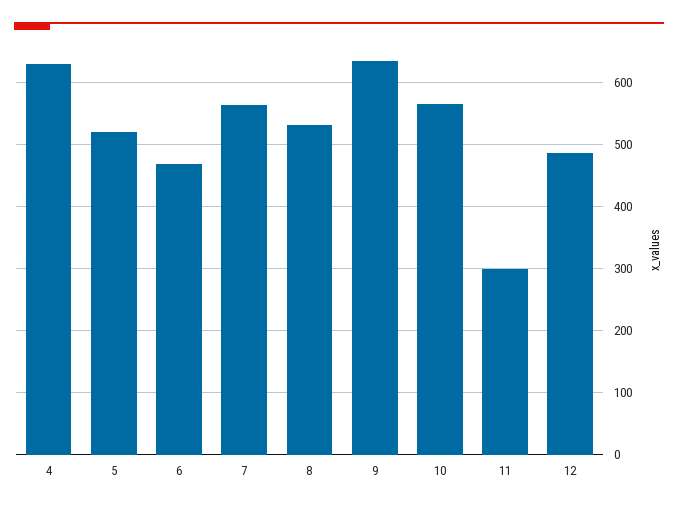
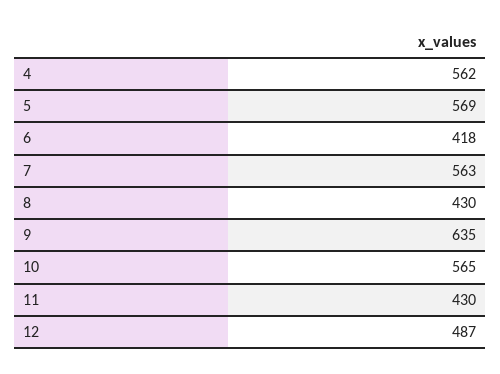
4: 630 -> 562
5: 520 -> 569
6: 470 -> 418
8: 530 -> 430
11: 300 -> 430

